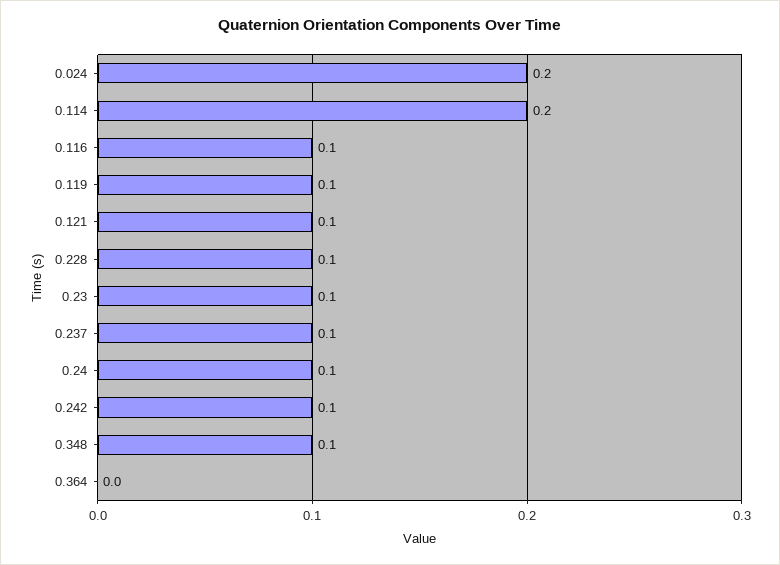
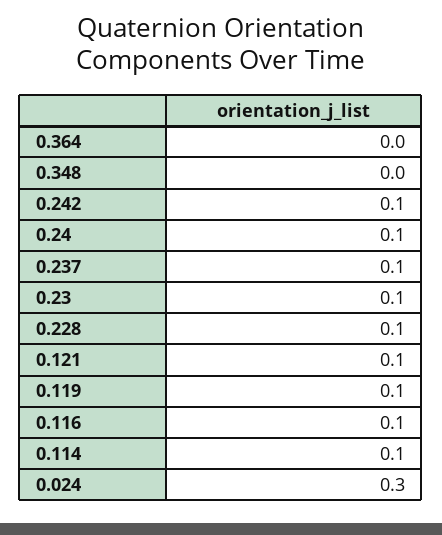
0.024: 0.2 -> 0.3
0.114: 0.2 -> 0.1
0.348: 0.1 -> 0

